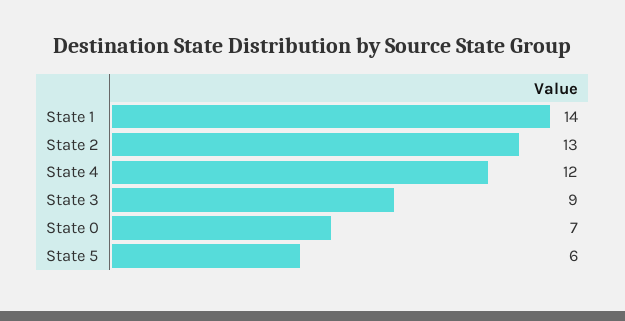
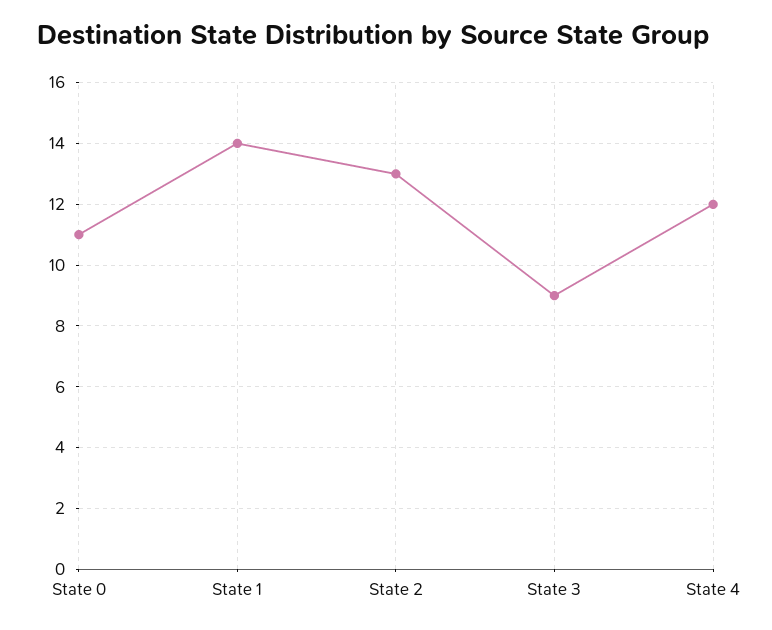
State 0: 7 -> 11
State 5: 6 -> none

